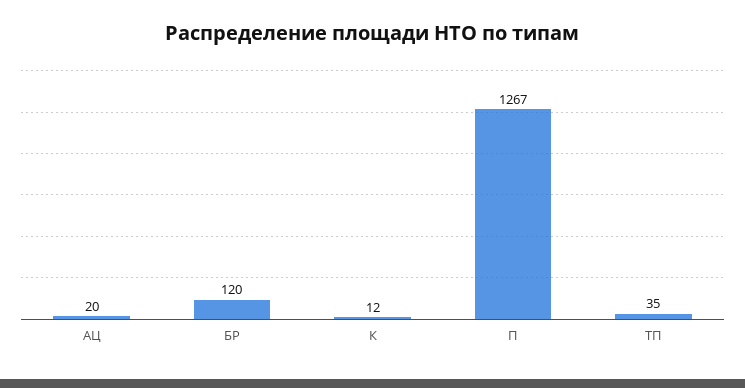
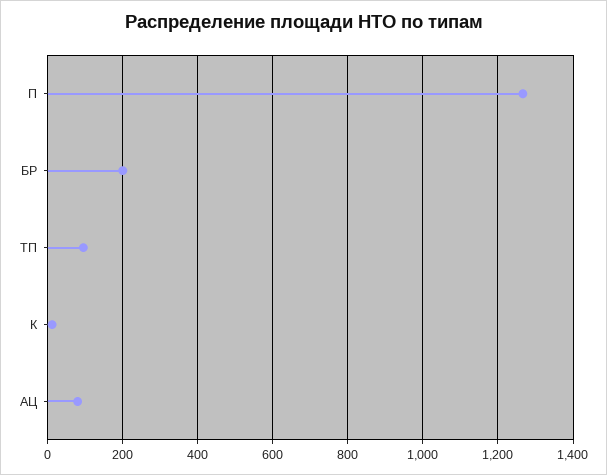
АЦ: 20 -> 80
БР: 120 -> 200
ТП: 35 -> 100

